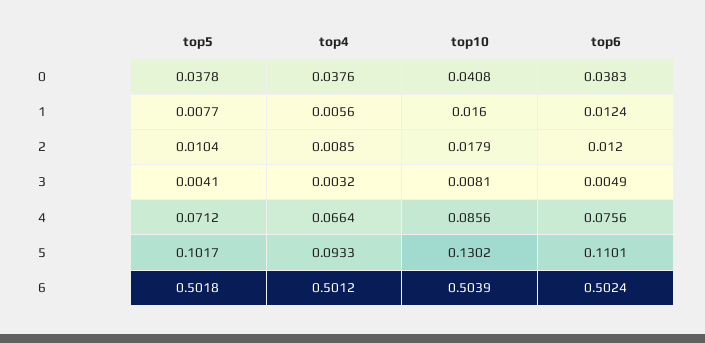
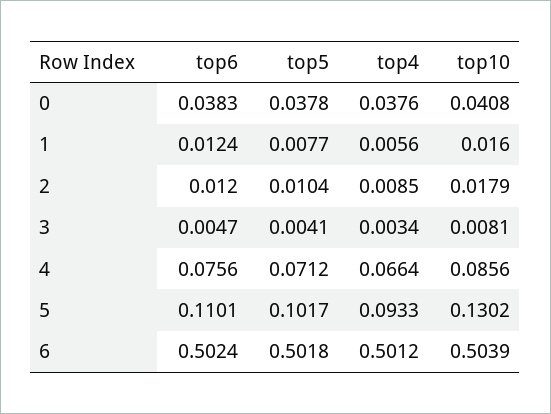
top4, 3: 0.0032 -> 0.0034
top6, 3: 0.0049 -> 0.0047

